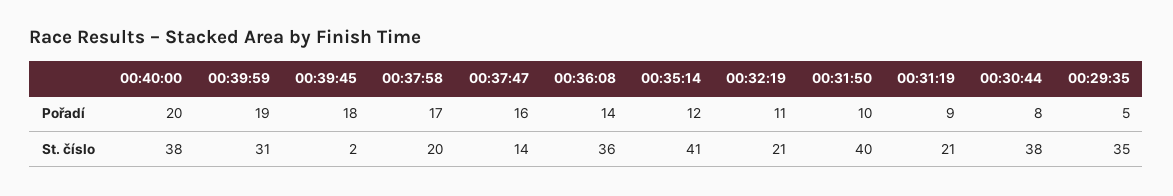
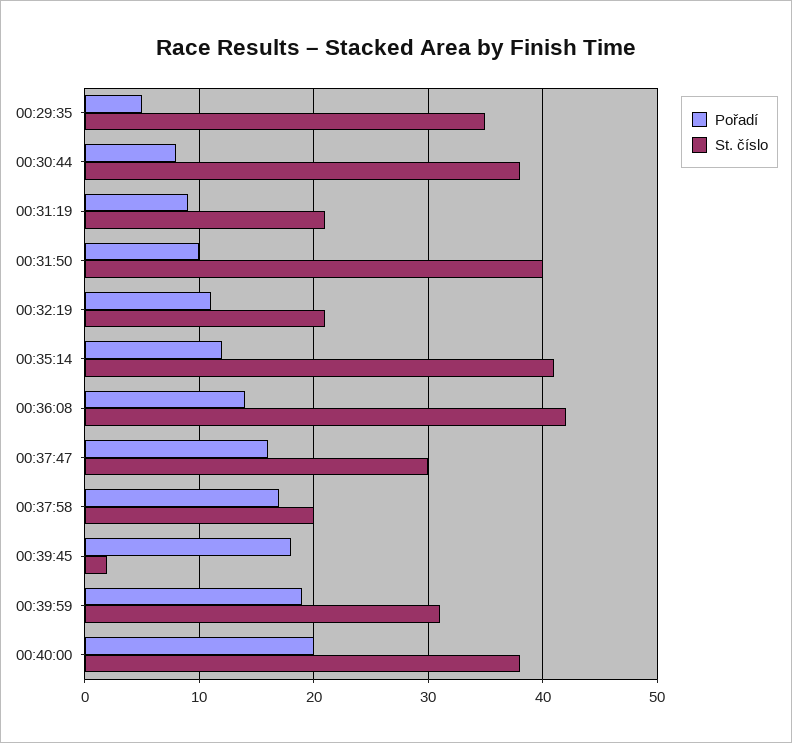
St. číslo, 00:37:47: 14 -> 30
St. číslo, 00:36:08: 36 -> 42

